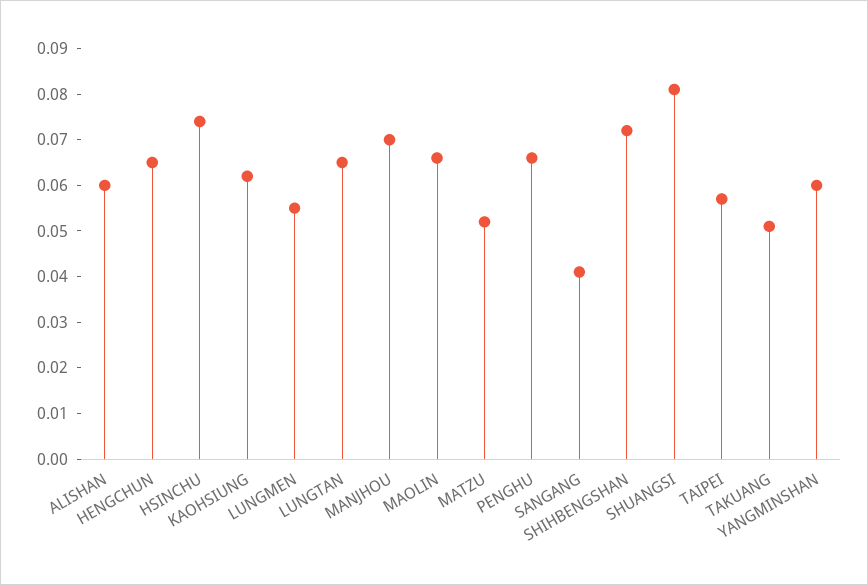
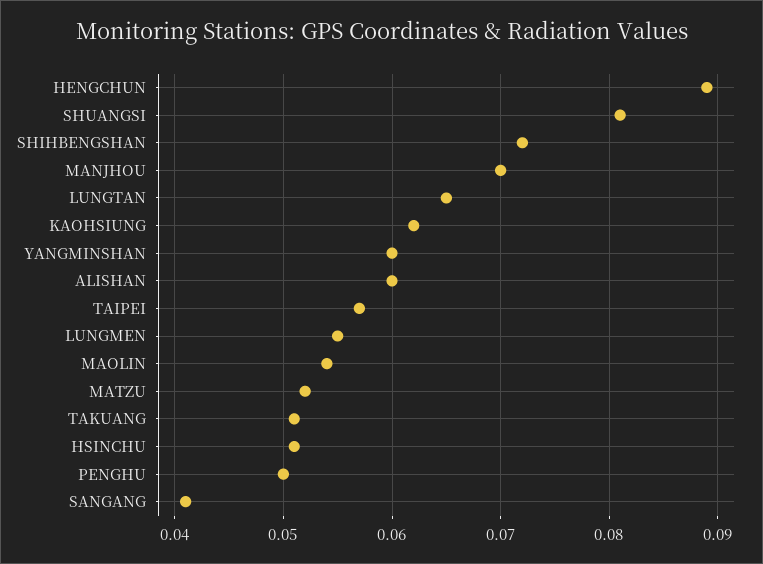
HENGCHUN: 0.065 -> 0.089
HSINCHU: 0.075 -> 0.051
MAOLIN: 0.065 -> 0.054
PENGHU: 0.065 -> 0.05

